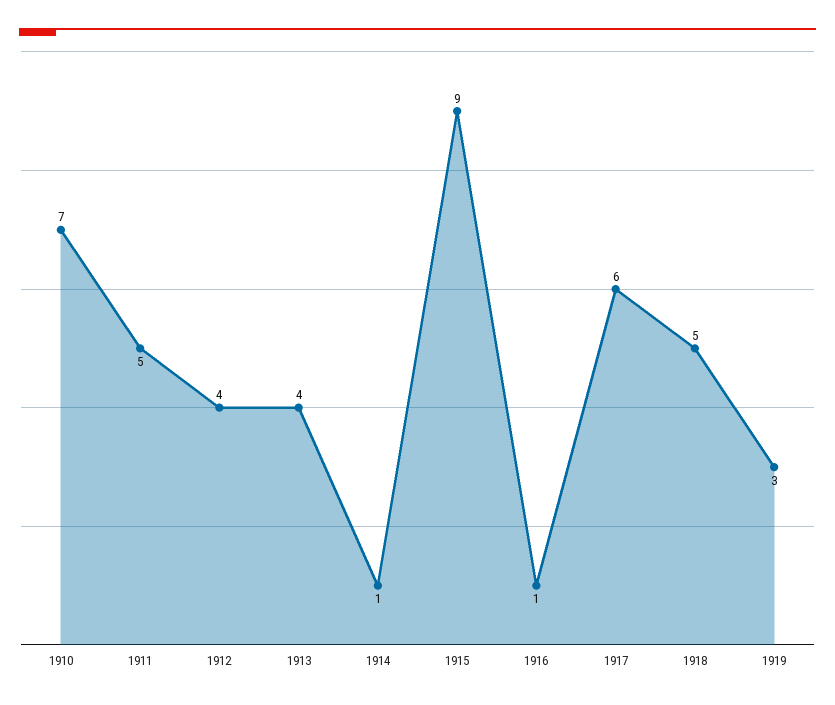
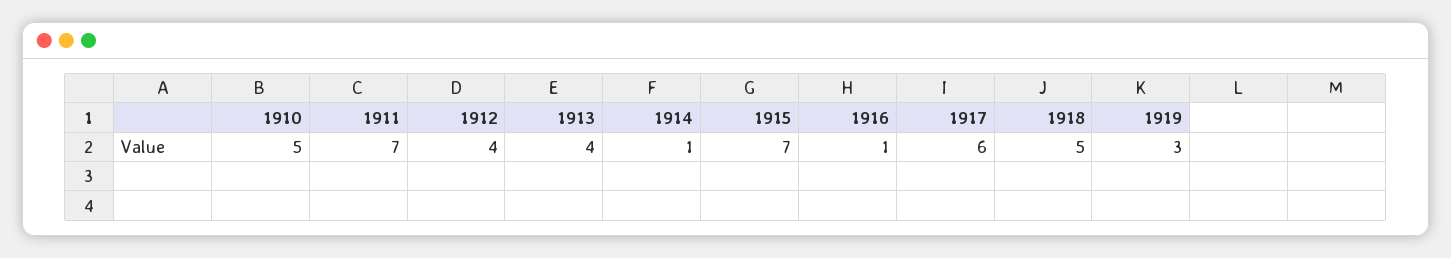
1910: 7 -> 5
1911: 5 -> 7
1915: 9 -> 7

